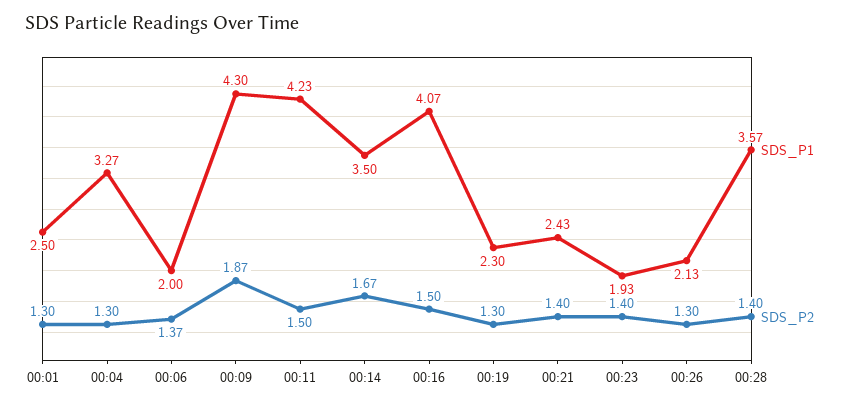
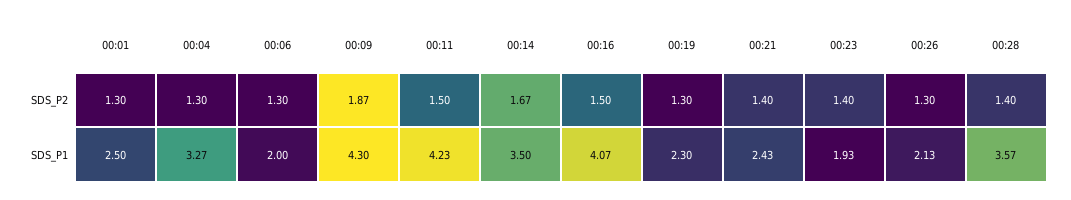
SDS_P2, 00:06: 1.37 -> 1.3

